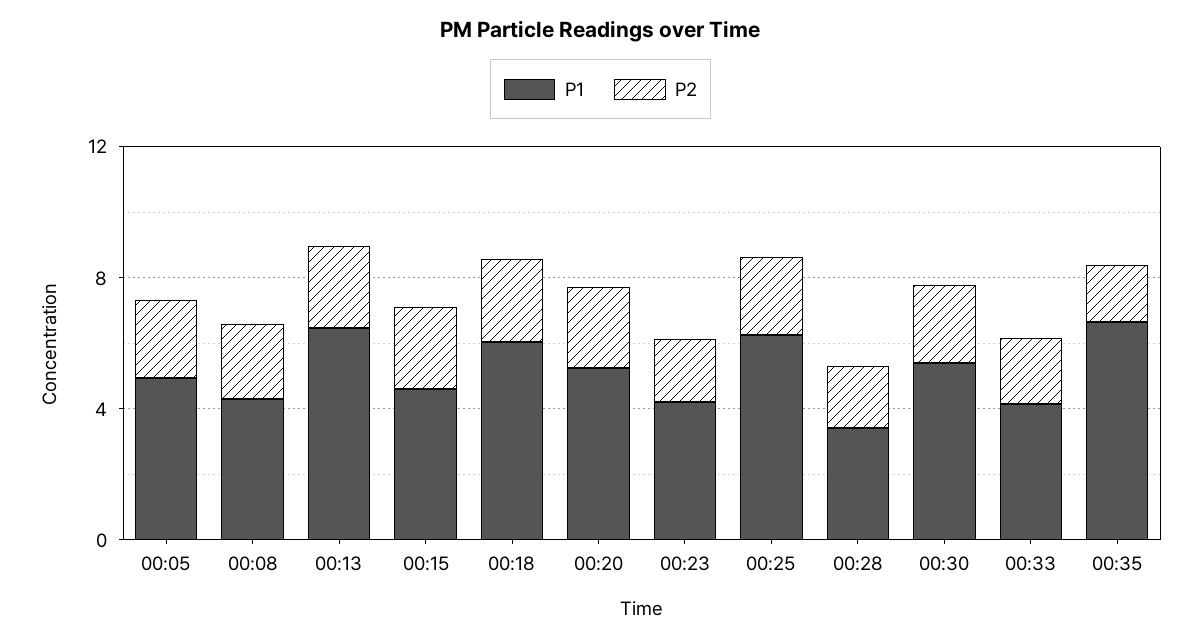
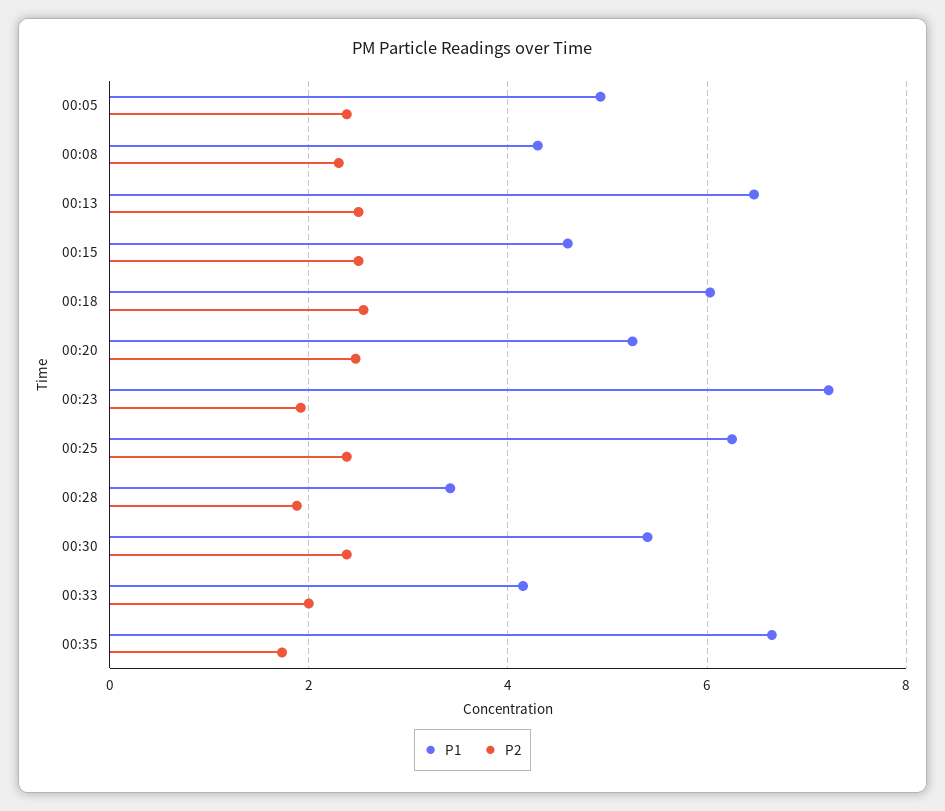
P1, 00:23: 4 -> 7.2

